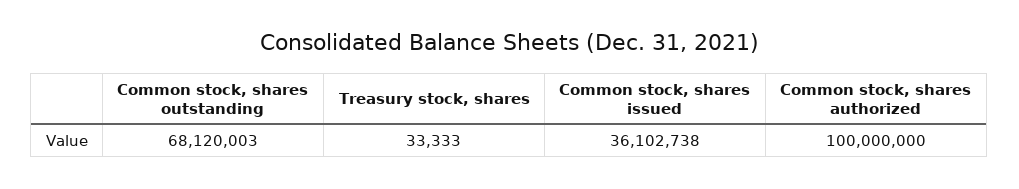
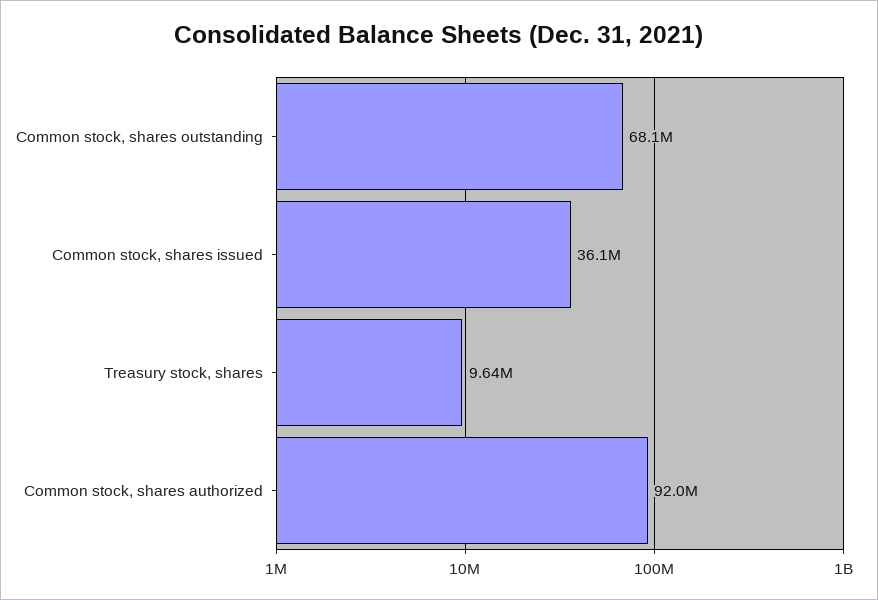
Treasury stock, shares: 33333 -> 9640000
Common stock, shares authorized: 100000000 -> 92000000

